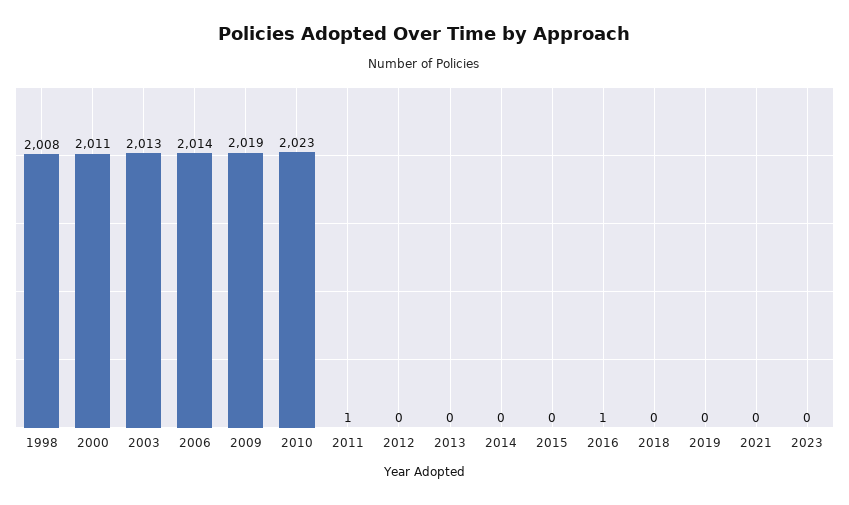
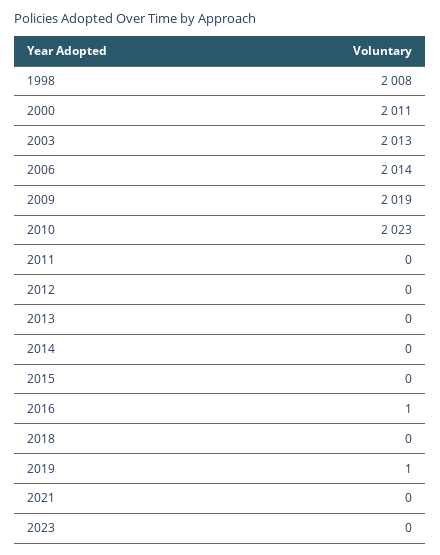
2011: 1 -> 0
2019: 0 -> 1

